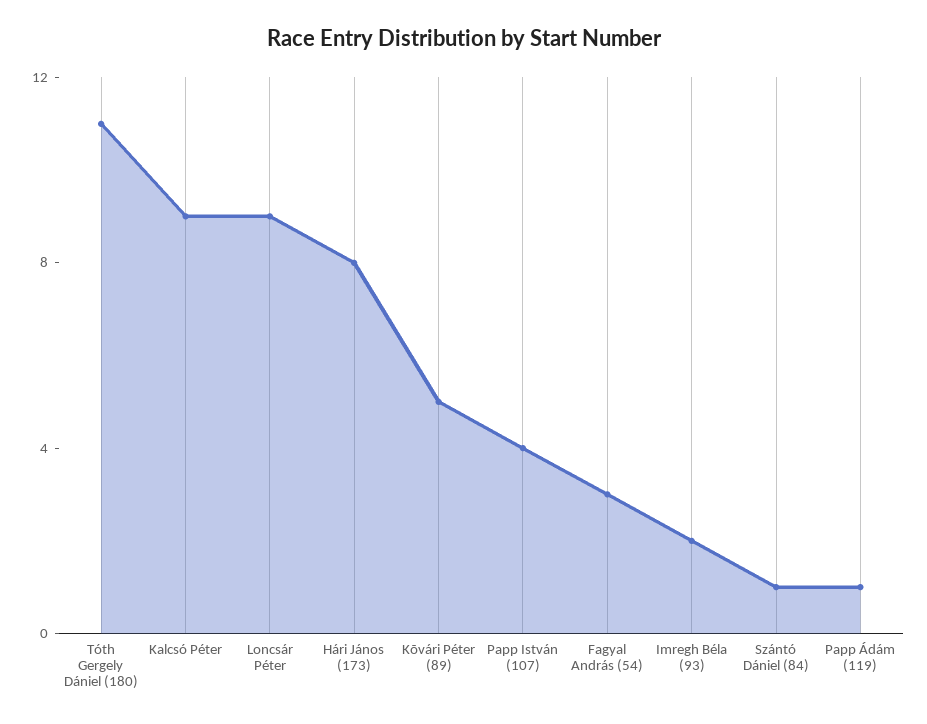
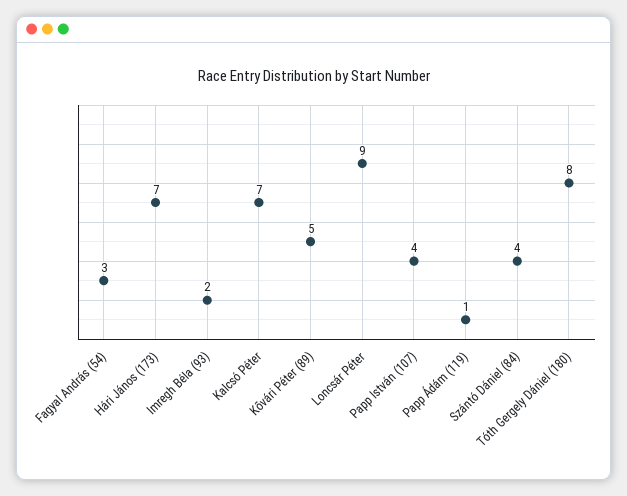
Tóth Gergely Dániel (180): 11 -> 8
Kalcsó Péter: 9 -> 7
Hári János (173): 8 -> 7
Szántó Dániel (84): 1 -> 4

